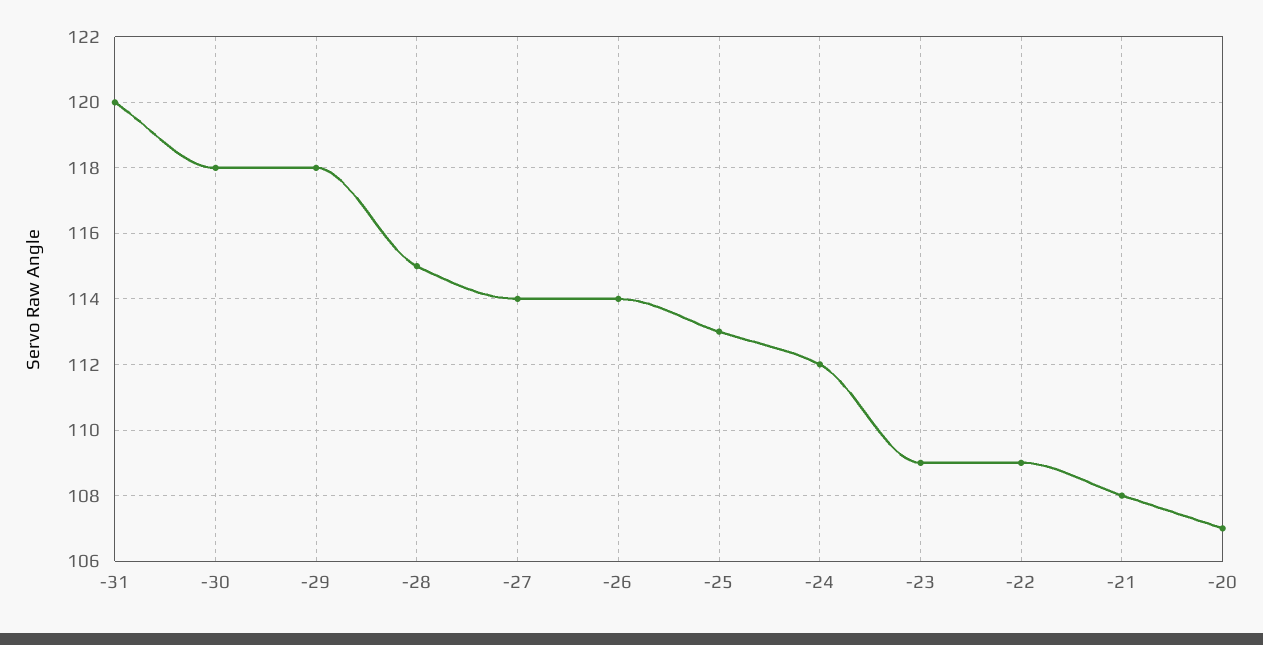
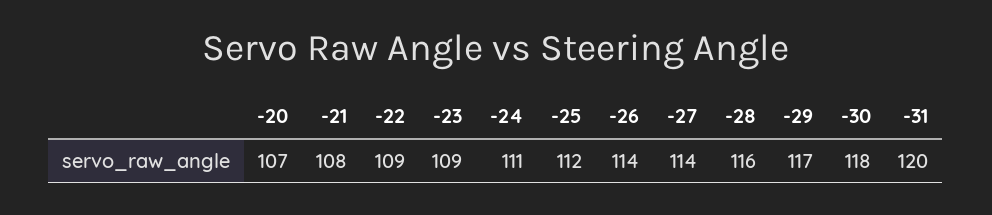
-29: 118 -> 117
-28: 115 -> 116
-25: 113 -> 112
-24: 112 -> 111

